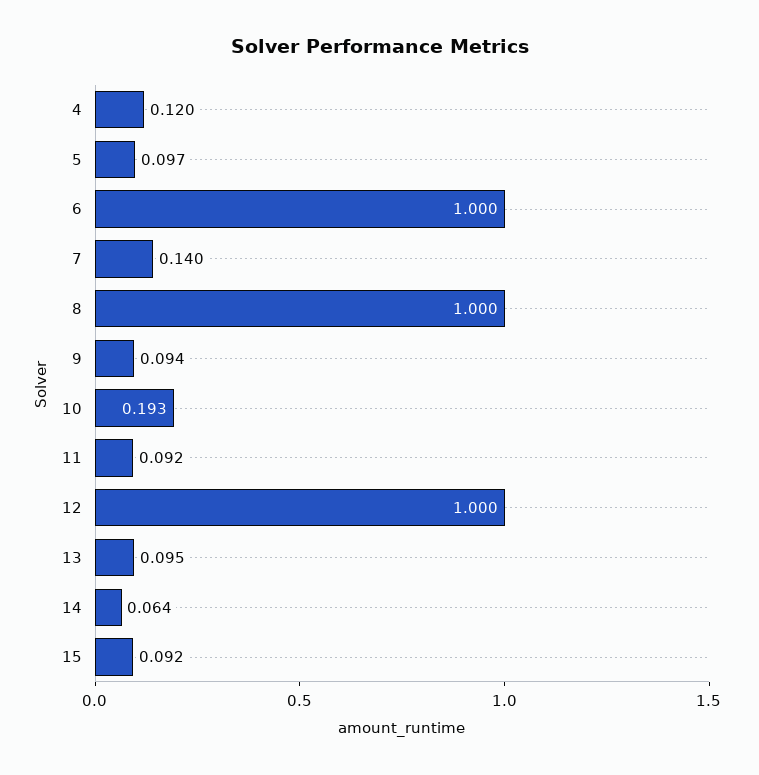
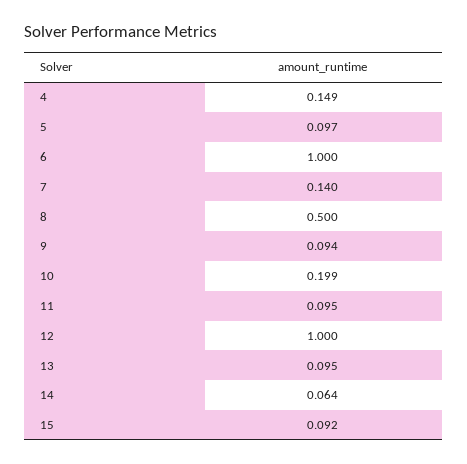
4: 0.12 -> 0.149
8: 1 -> 0.5
10: 0.193 -> 0.199
11: 0.092 -> 0.095

